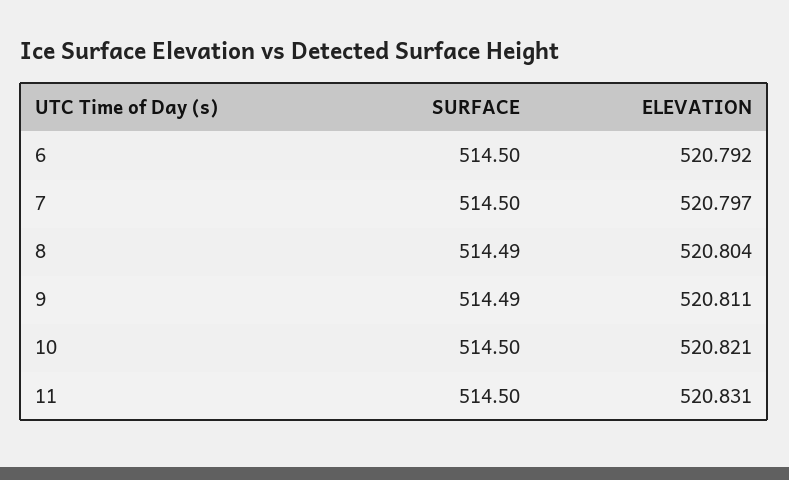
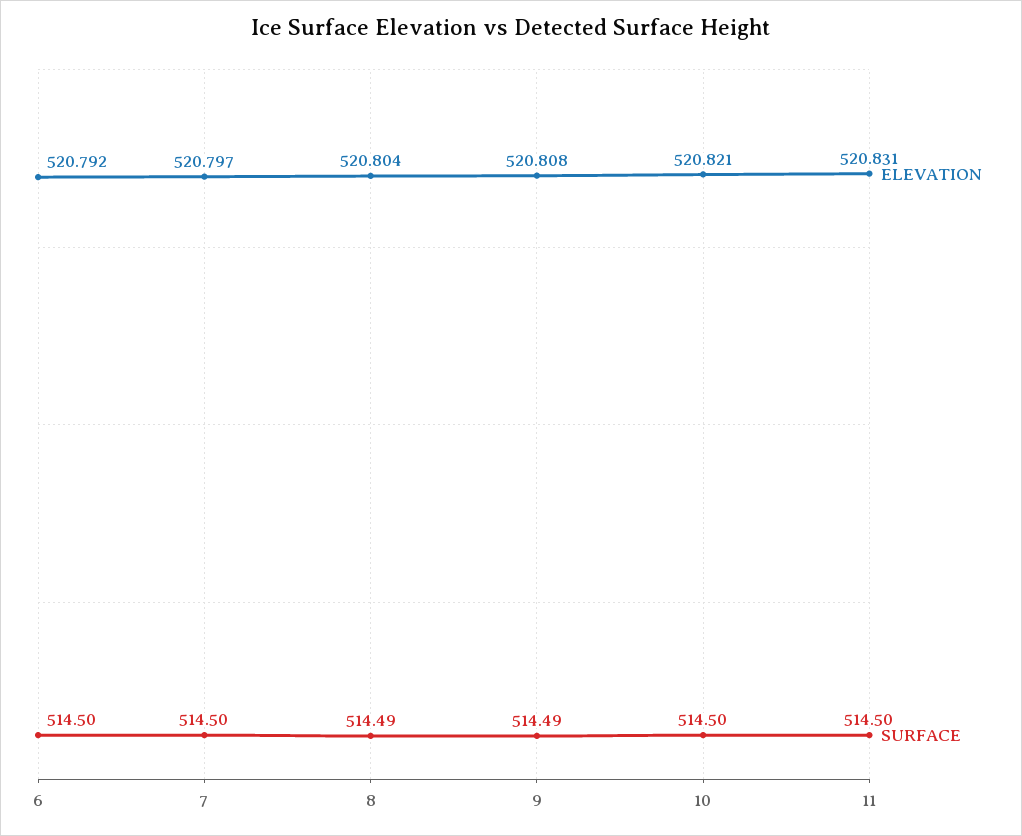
ELEVATION, 9: 520.811 -> 520.808

